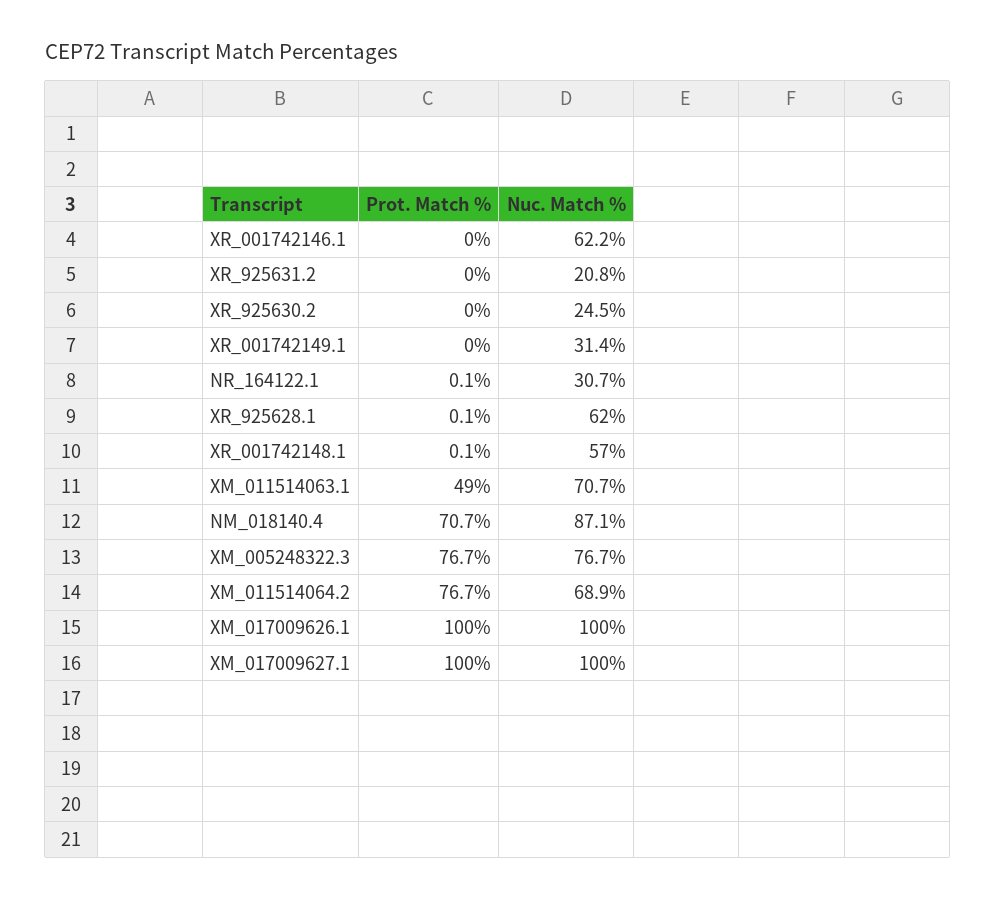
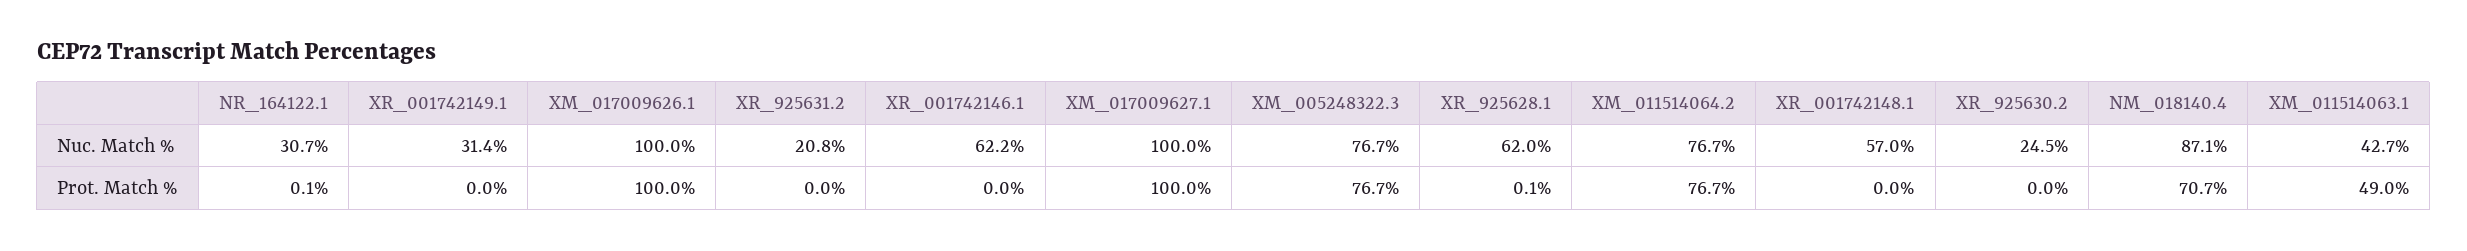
Prot. Match %, XR_001742148.1: 0.1 -> 0
Nuc. Match %, XM_011514063.1: 70.7 -> 42.7
Nuc. Match %, XM_011514064.2: 68.9 -> 76.7

